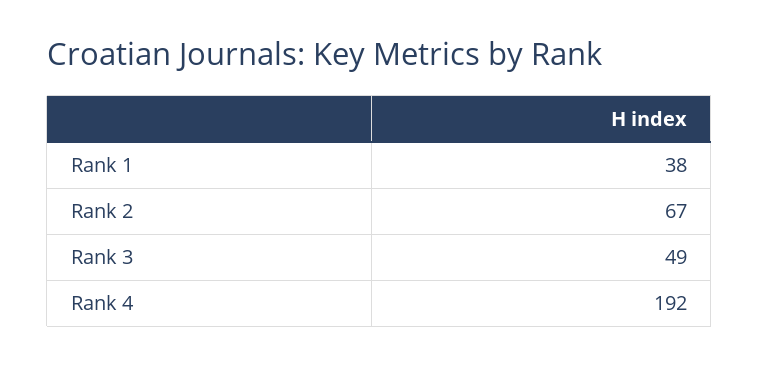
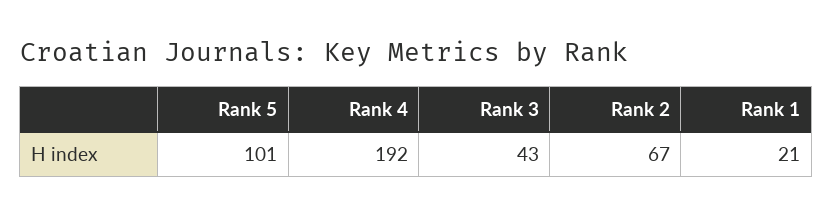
Rank 1: 38 -> 21
Rank 3: 49 -> 43
Rank 5: none -> 101

